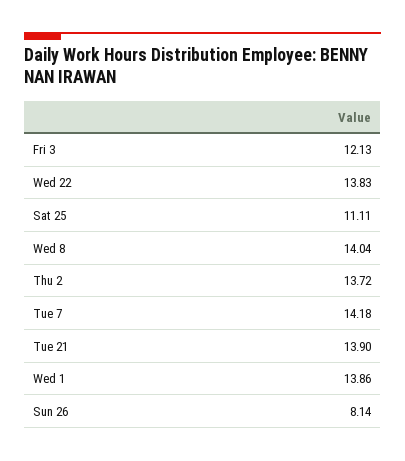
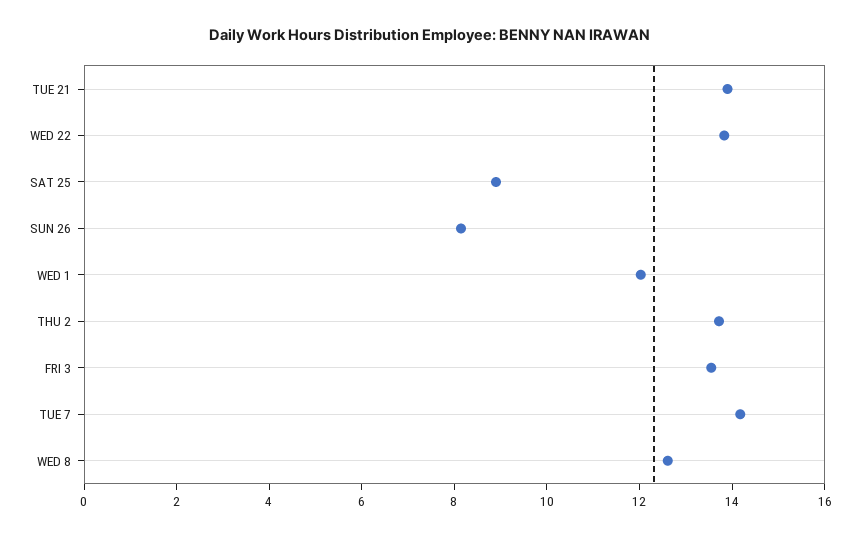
Fri 3: 12.13 -> 13.5
Sat 25: 11.11 -> 9
Wed 8: 14.04 -> 12.5
Wed 1: 13.86 -> 12

